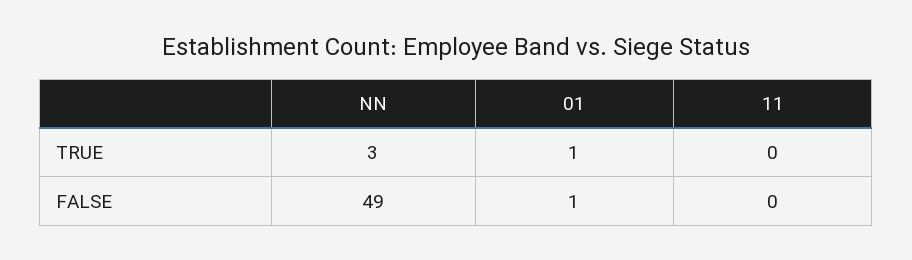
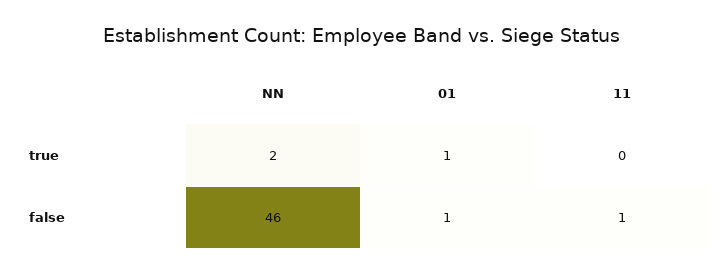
NN, TRUE: 3 -> 2
NN, FALSE: 49 -> 46
11, FALSE: 0 -> 1

